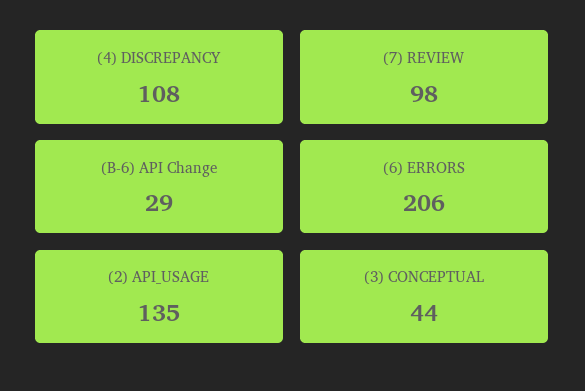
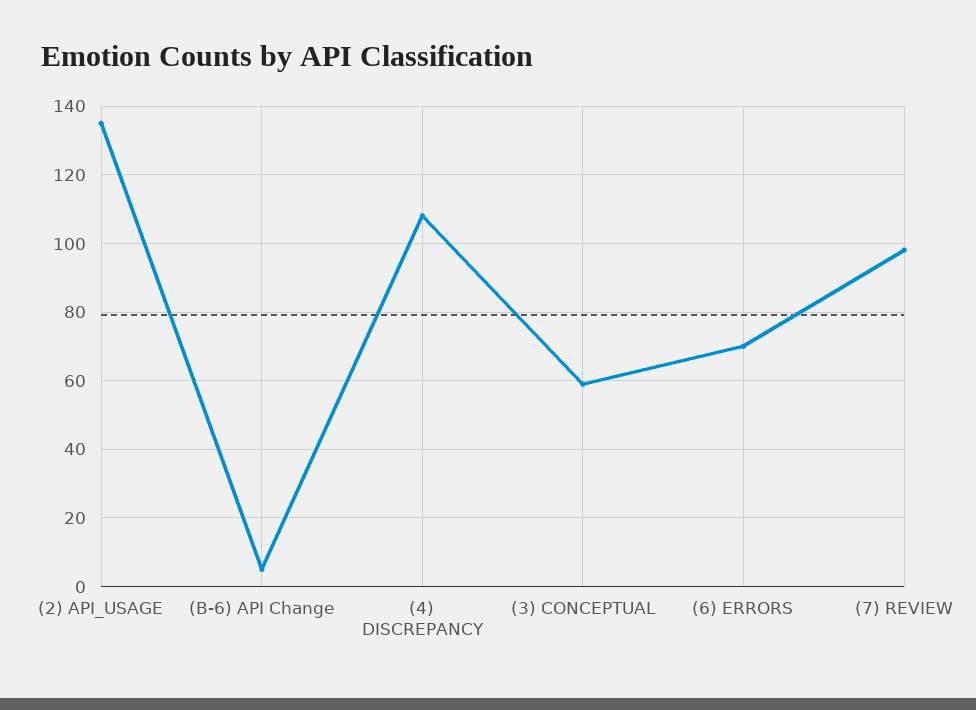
(B-6) API Change: 29 -> 5
(6) ERRORS: 206 -> 70
(3) CONCEPTUAL: 44 -> 60

